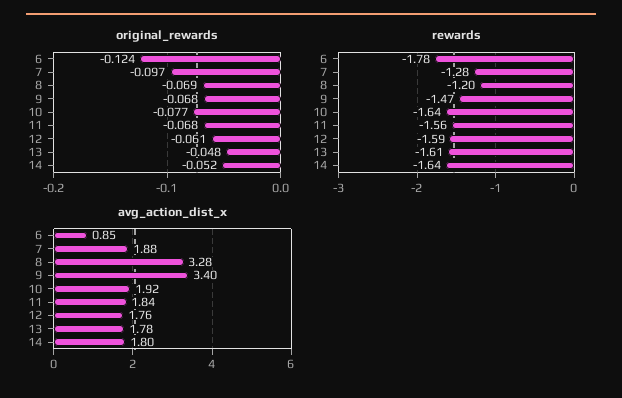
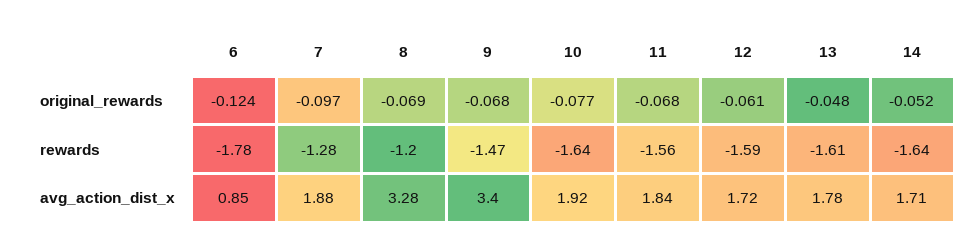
avg_action_dist_x, 12: 1.76 -> 1.72
avg_action_dist_x, 14: 1.8 -> 1.71

